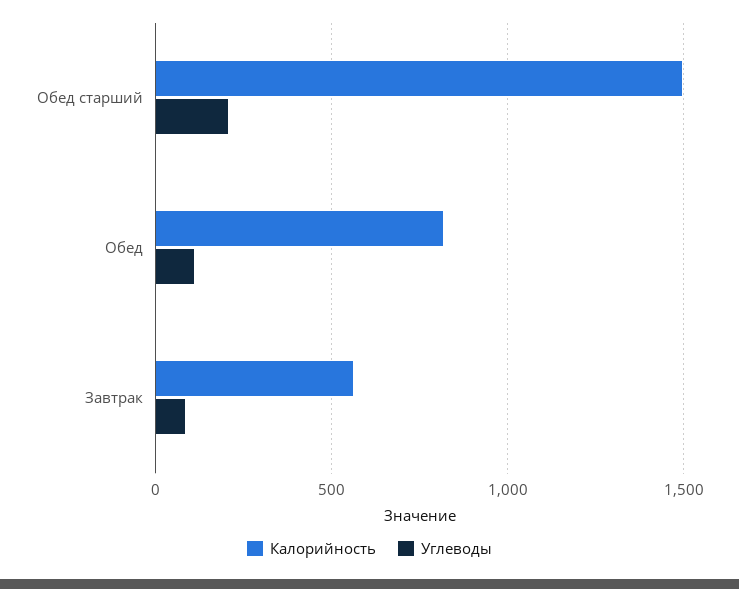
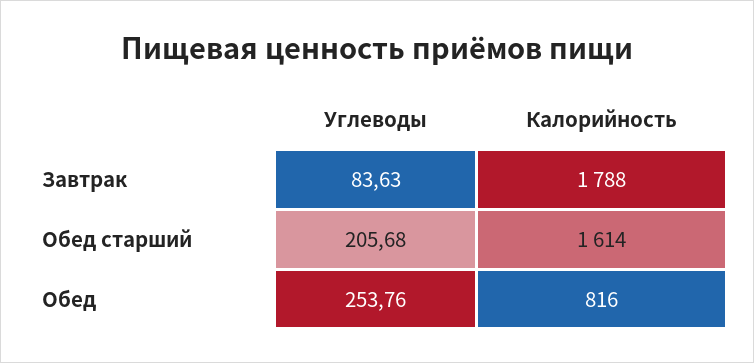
Калорийность, Обед старший: 1500 -> 1614
Углеводы, Обед: 100 -> 253.76
Калорийность, Завтрак: 550 -> 1788

